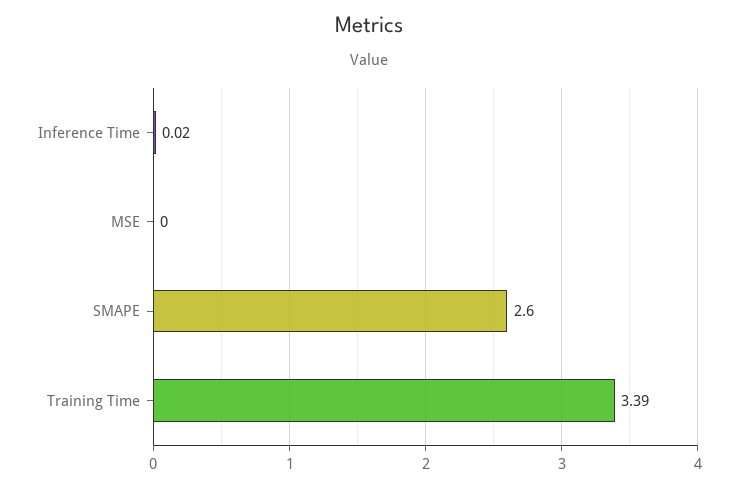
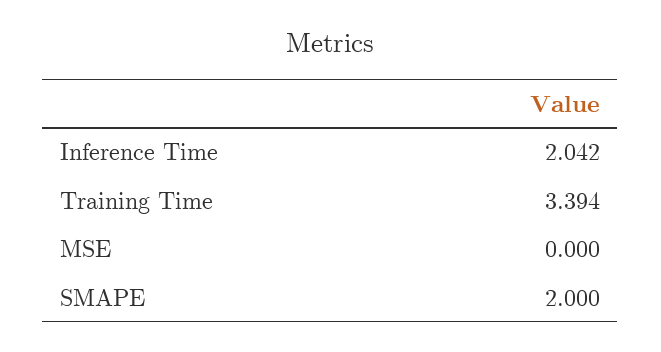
Inference Time: 0.02 -> 2.042
SMAPE: 2.6 -> 2

